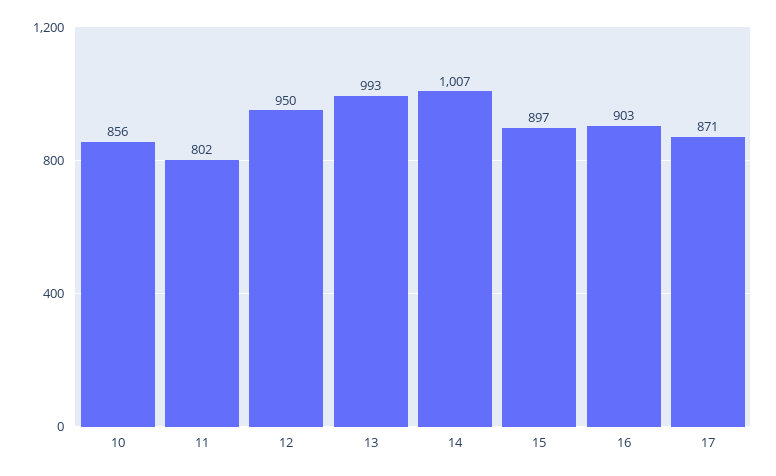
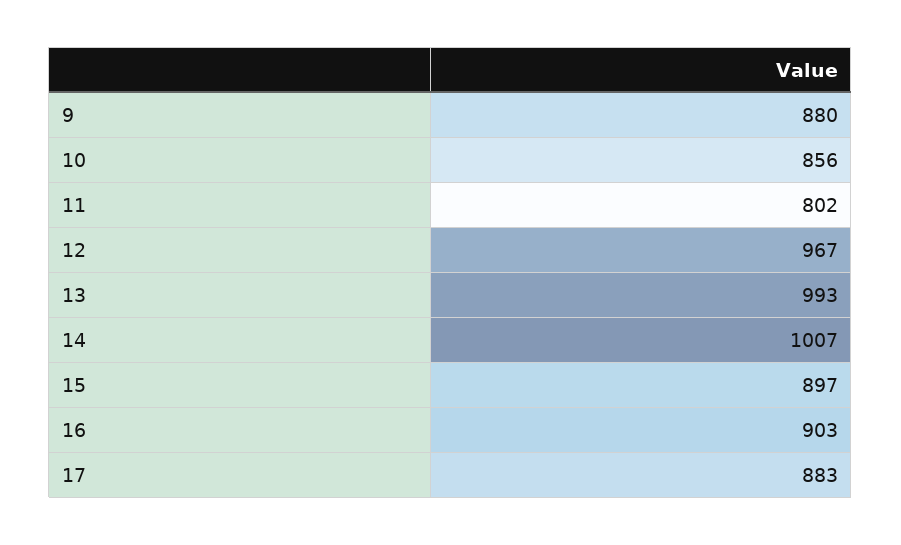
12: 950 -> 967
17: 871 -> 883
9: none -> 880

